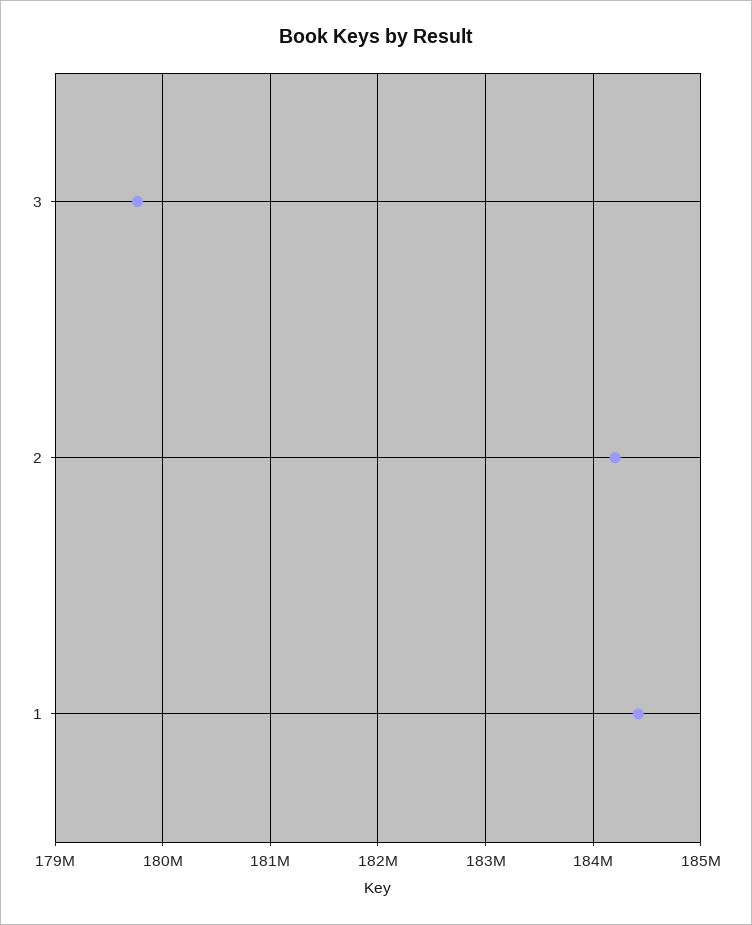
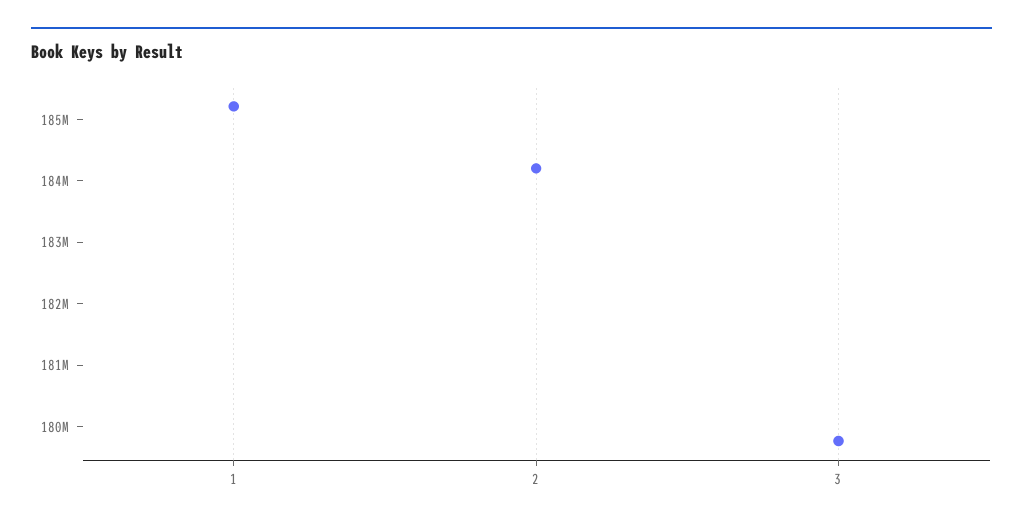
1: 184400000 -> 185200000

